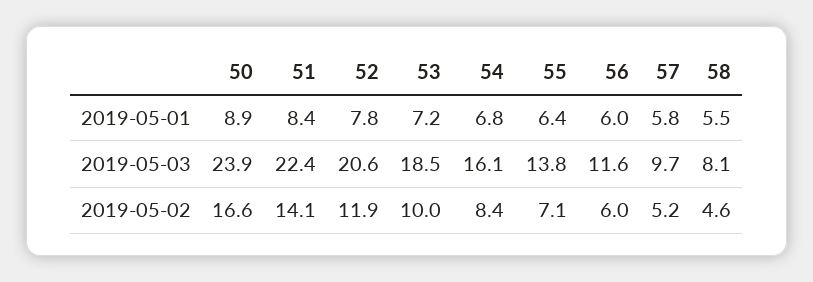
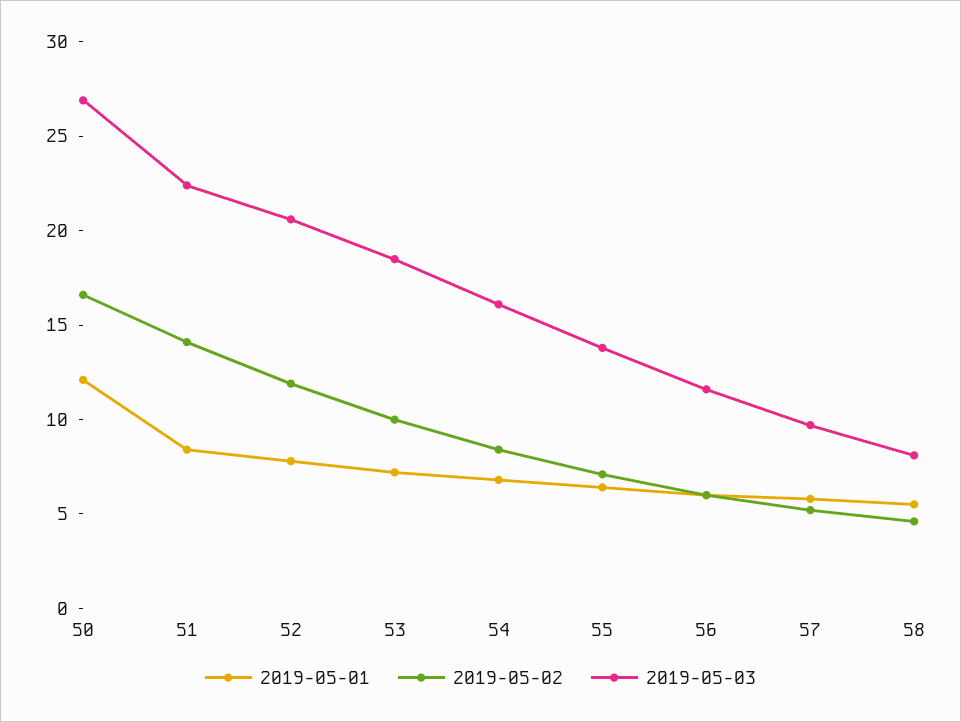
2019-05-01, 50: 8.9 -> 12
2019-05-03, 50: 23.9 -> 27

